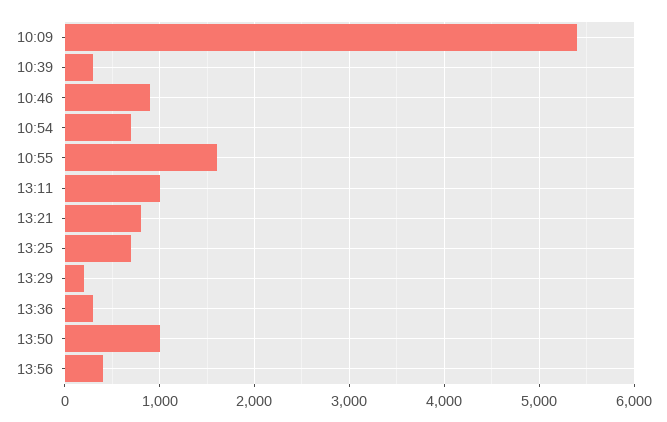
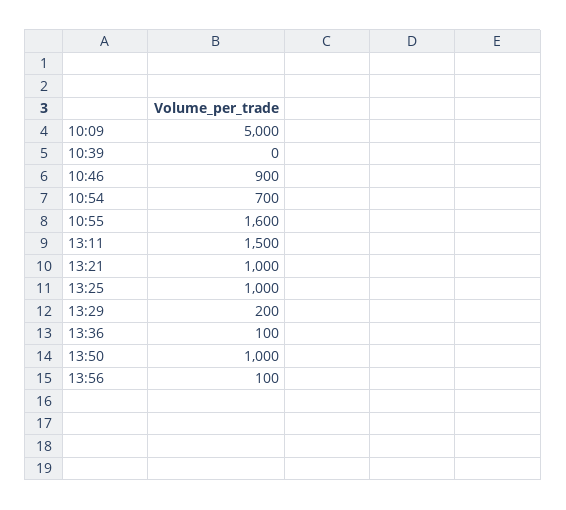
10:09: 5400 -> 5000
10:39: 300 -> 0
13:11: 1000 -> 1500
13:21: 800 -> 1000
13:25: 700 -> 1000
13:36: 300 -> 100
13:56: 400 -> 100

